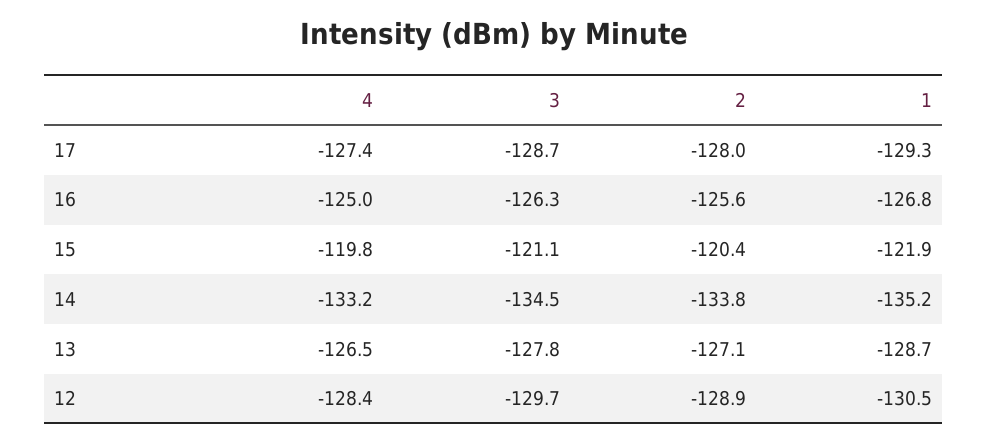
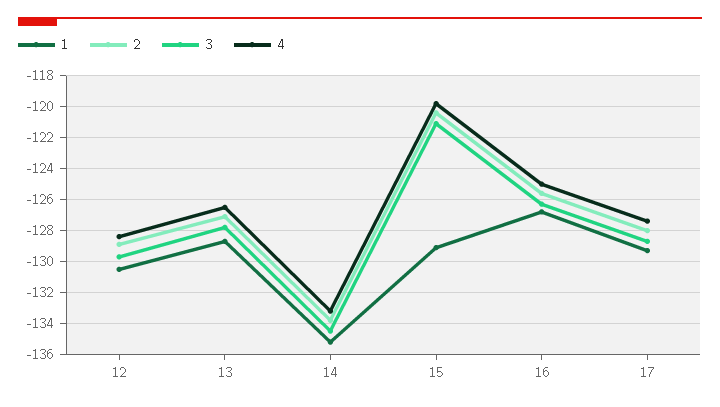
1, 15: -121.9 -> -129

